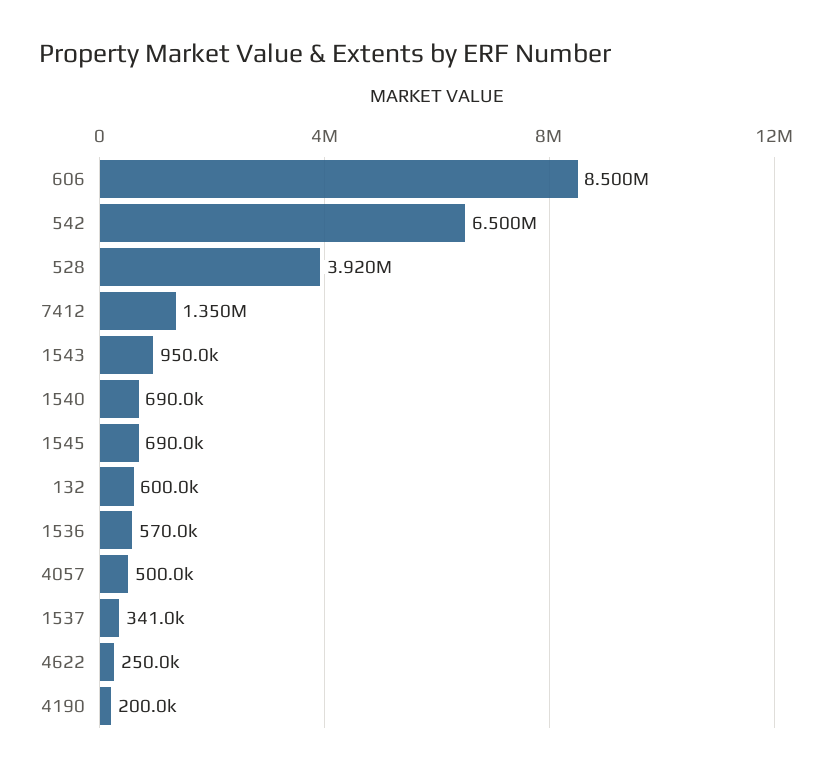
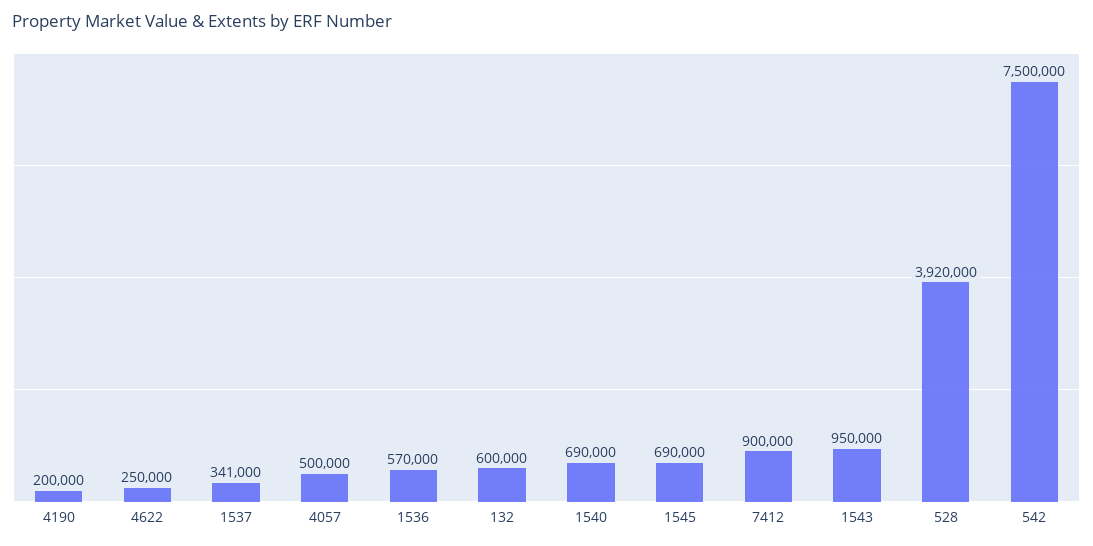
606: 8500000 -> none
542: 6500000 -> 7500000
7412: 1350000 -> 900000

